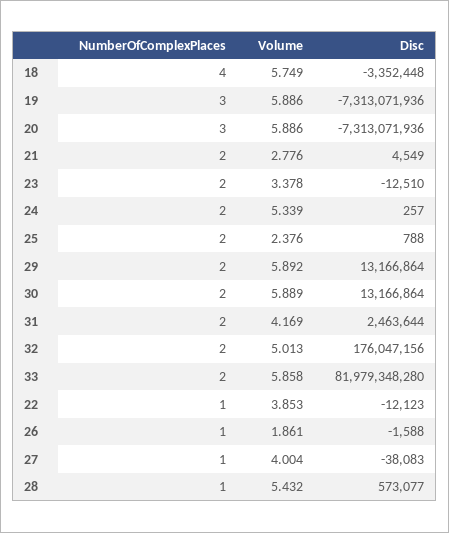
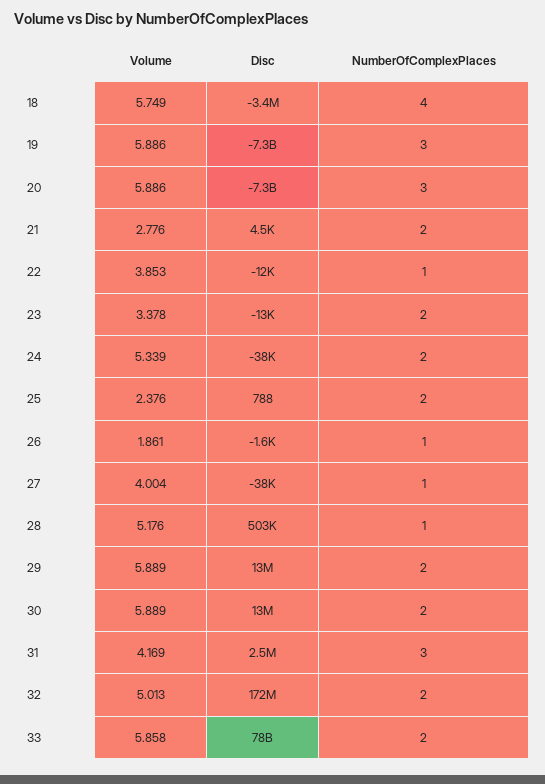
Disc, 24: 257 -> -38000
Volume, 29: 5.892 -> 5.889
NumberOfComplexPlaces, 31: 2 -> 3
Disc, 32: 176047156 -> 172000000
Disc, 33: 81979348280 -> 78000000000
Volume, 28: 5.432 -> 5.176
Disc, 28: 573077 -> 503000

